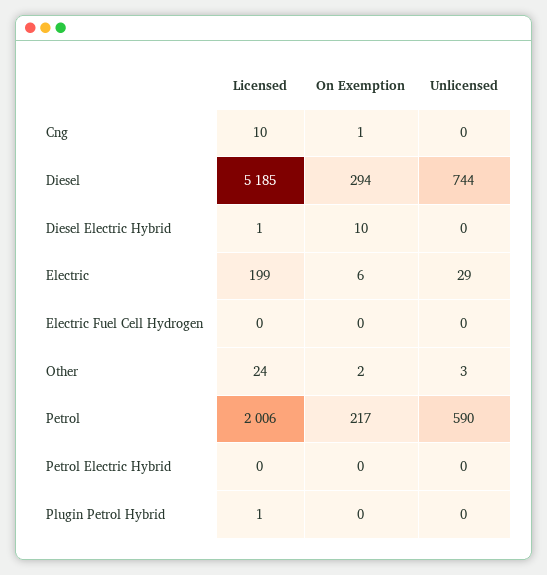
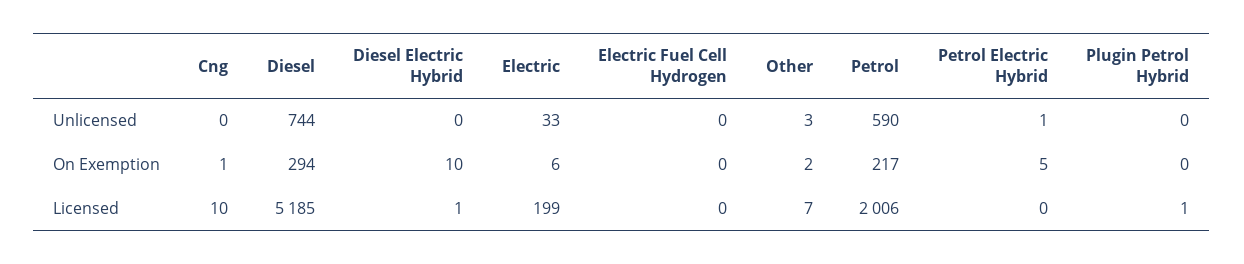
Unlicensed, Electric: 29 -> 33
Licensed, Other: 24 -> 7
On Exemption, Petrol Electric Hybrid: 0 -> 5
Unlicensed, Petrol Electric Hybrid: 0 -> 1

